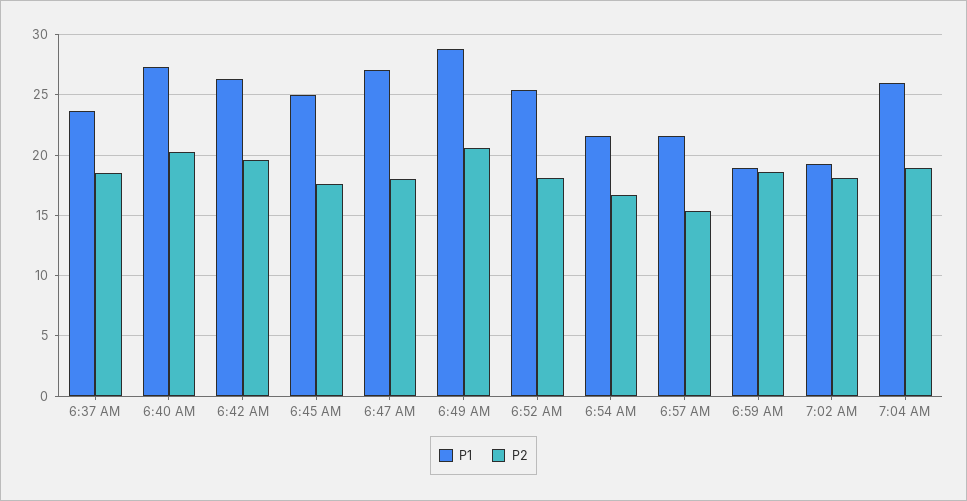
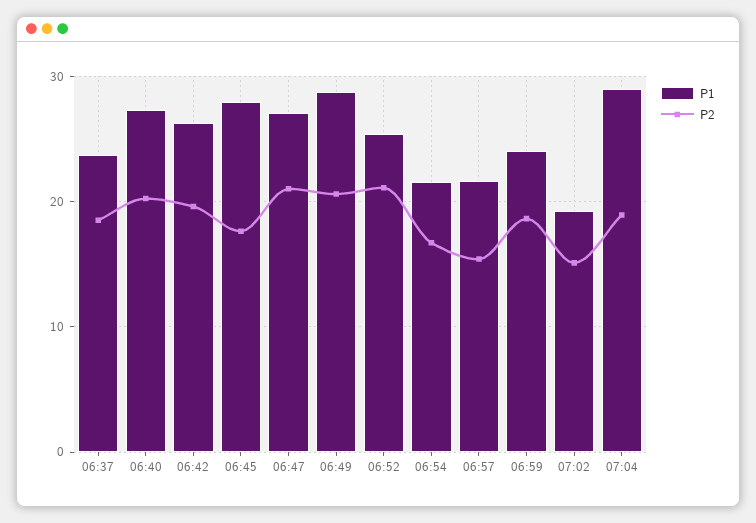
P1, 6:45 AM: 25 -> 28
P2, 6:47 AM: 18 -> 21
P2, 6:52 AM: 18 -> 21
P1, 6:59 AM: 19 -> 24
P2, 7:02 AM: 18 -> 15
P1, 7:04 AM: 26 -> 29

